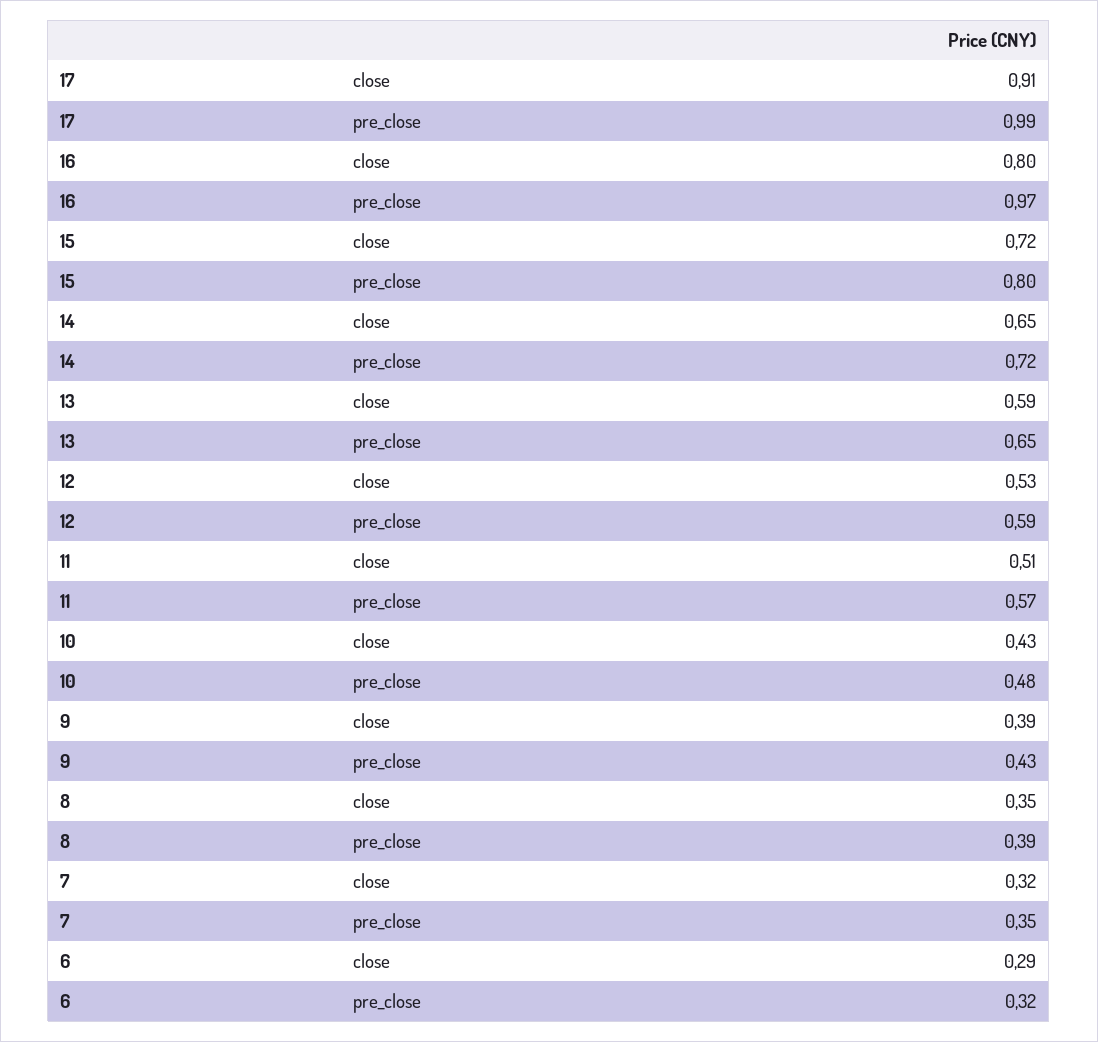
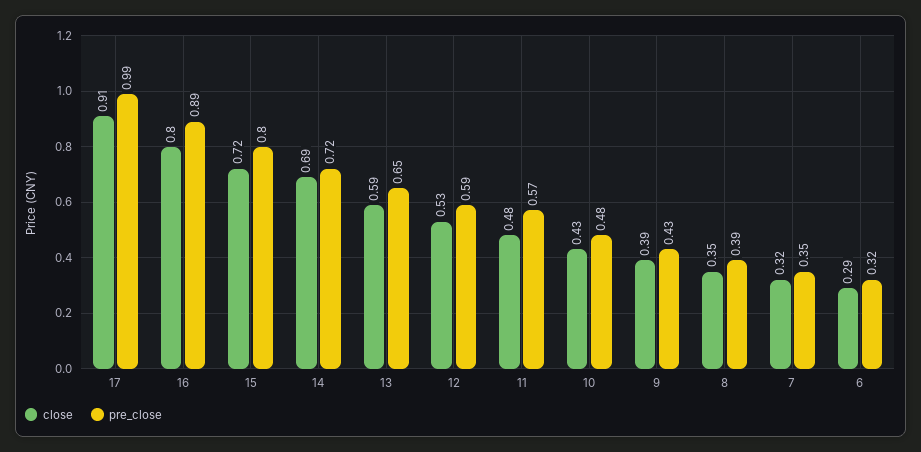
pre_close, 16: 0.97 -> 0.89
close, 14: 0.65 -> 0.69
close, 11: 0.51 -> 0.48

